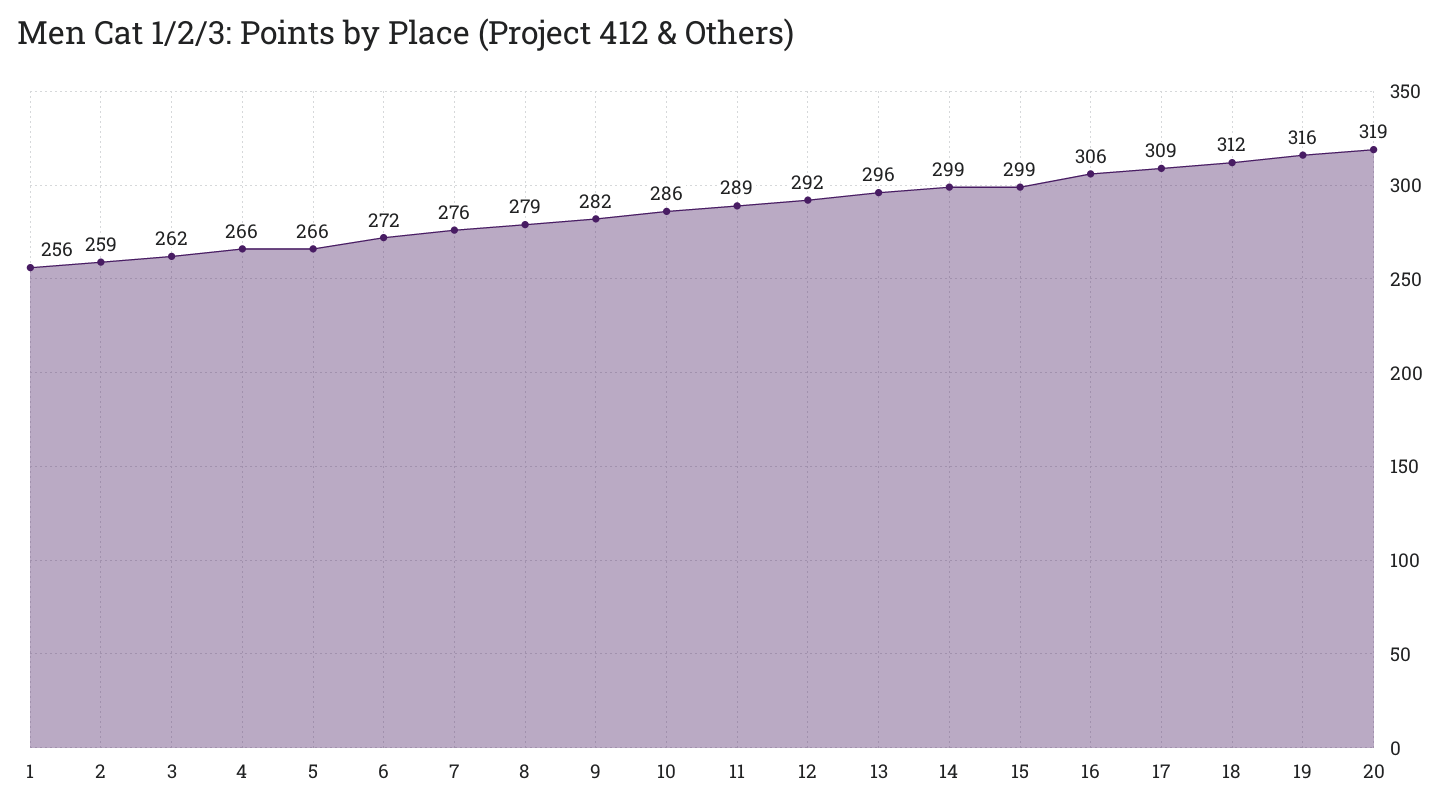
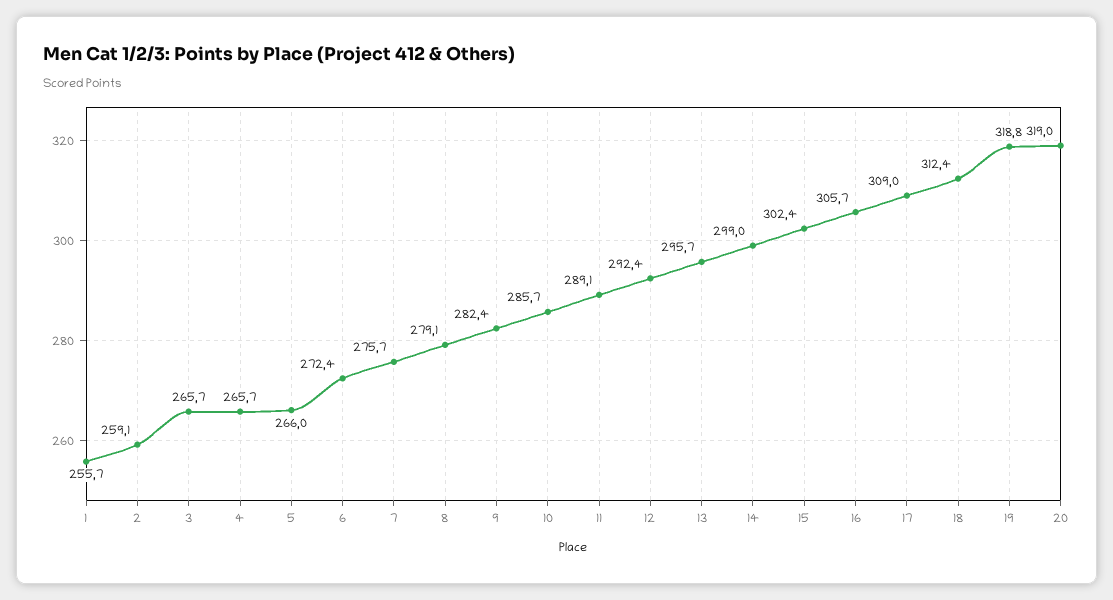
3: 262 -> 265.7
15: 299 -> 302.4
19: 316 -> 318.8

